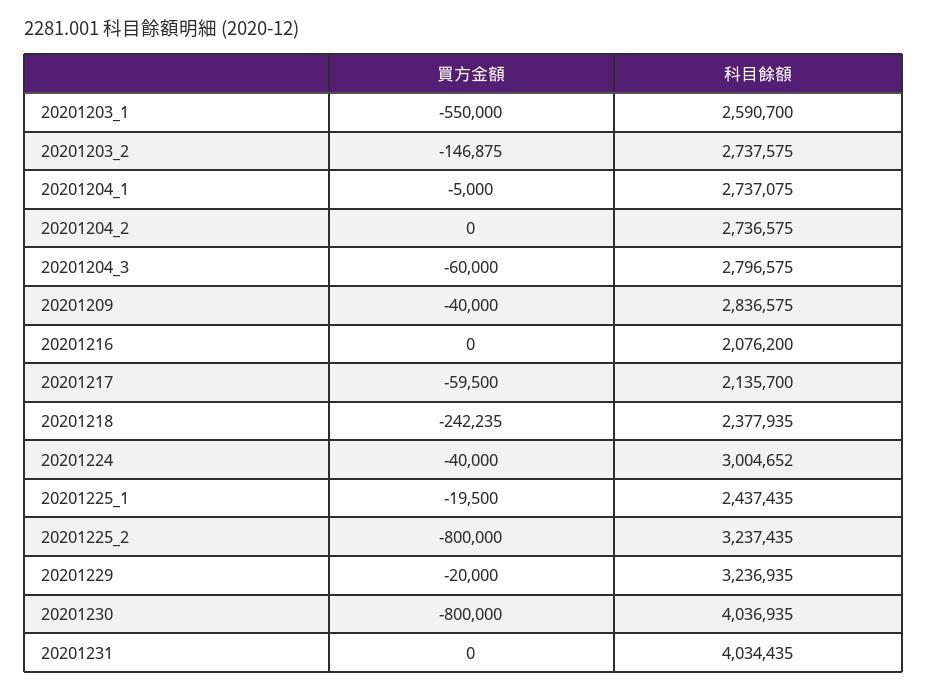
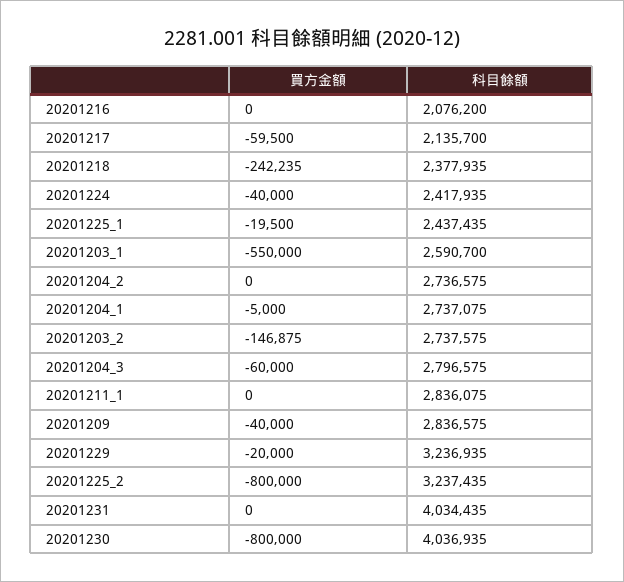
科目餘額, 20201224: 3004652 -> 2417935
買方金額, 20201211_1: none -> 0
科目餘額, 20201211_1: none -> 2836075

